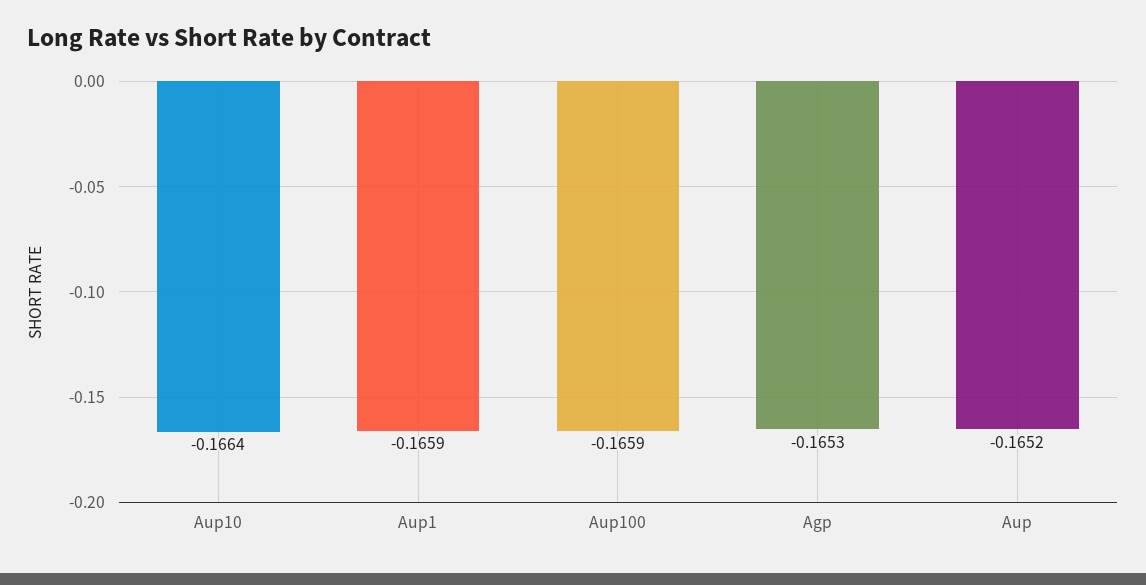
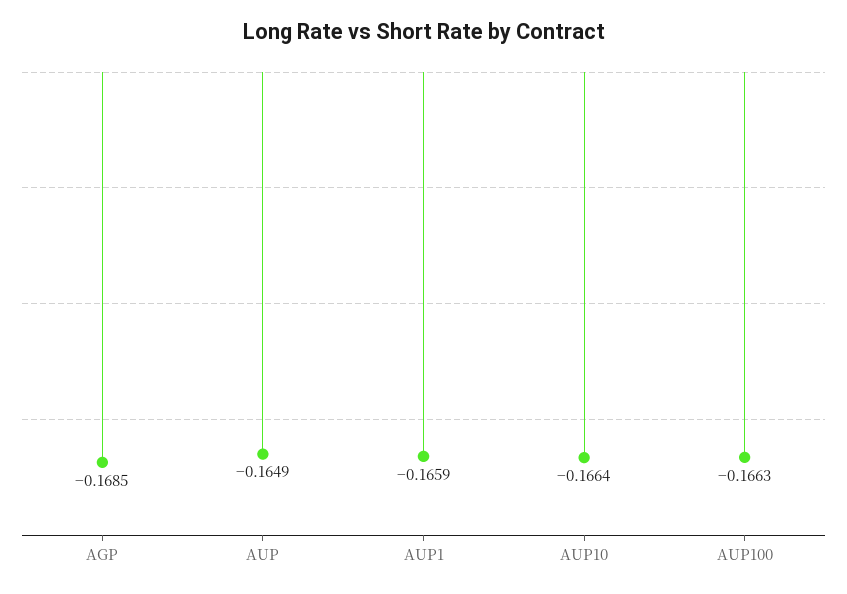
Aup100: -0.1659 -> -0.1663
Agp: -0.1653 -> -0.1685
Aup: -0.1652 -> -0.1649

